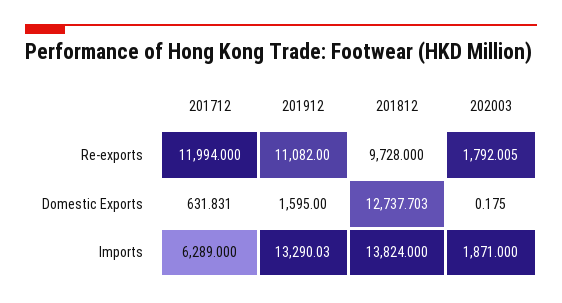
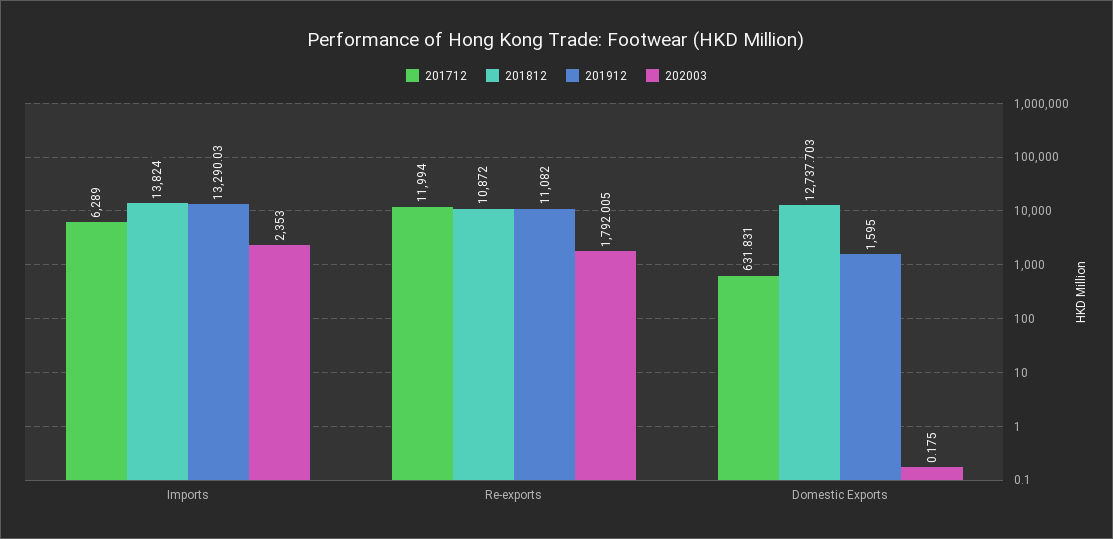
201812, Re-exports: 9728 -> 10872
202003, Imports: 1871 -> 2353

